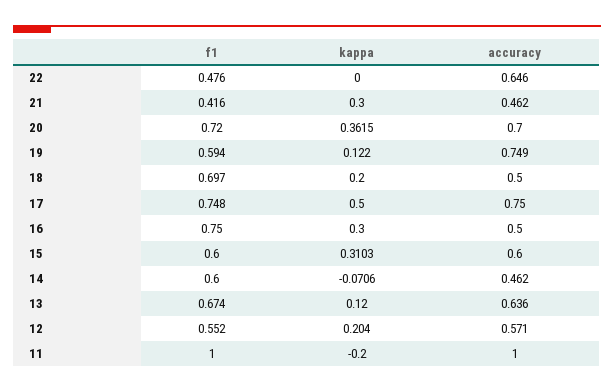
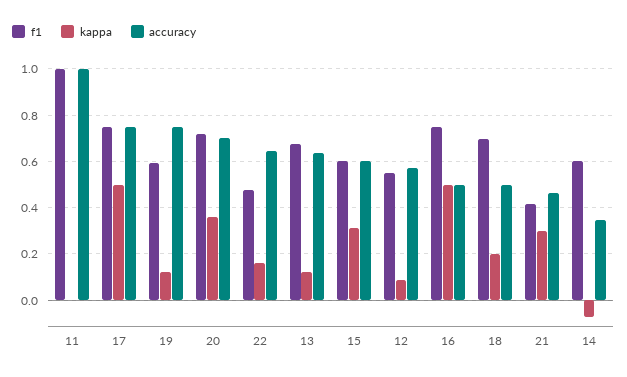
kappa, 22: 0 -> 0.15
kappa, 16: 0.3 -> 0.5
accuracy, 14: 0.462 -> 0.35
kappa, 12: 0.204 -> 0.1
kappa, 11: -0.2 -> 0

